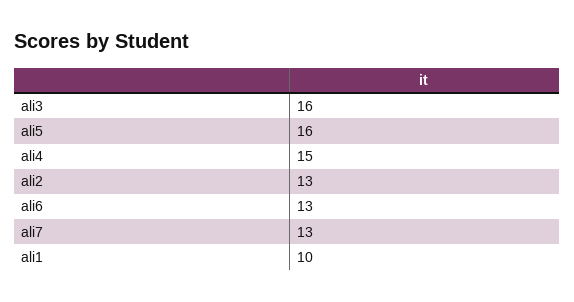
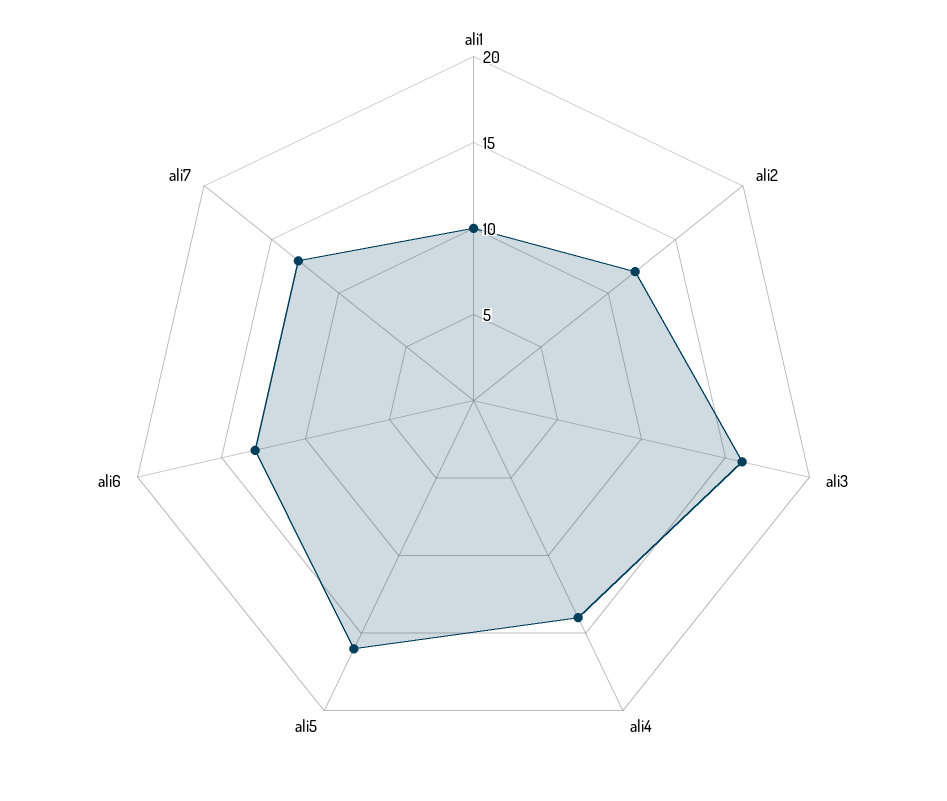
ali4: 15 -> 14
ali2: 13 -> 12

